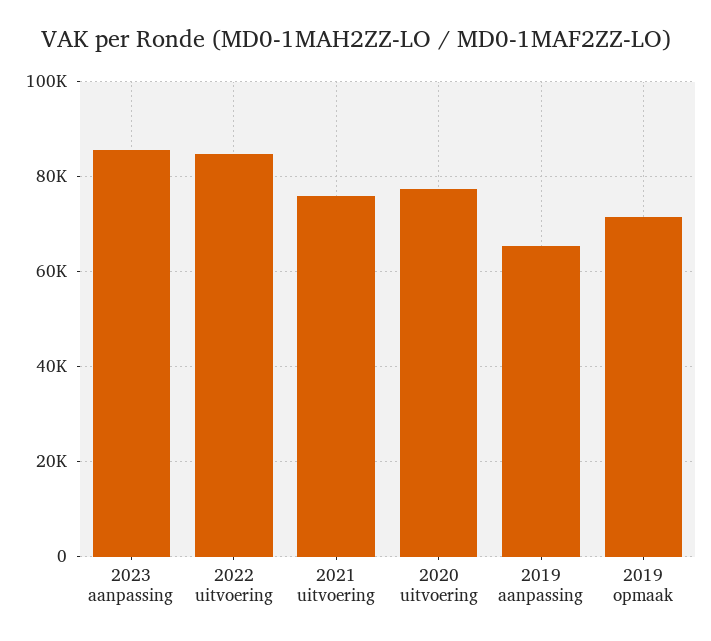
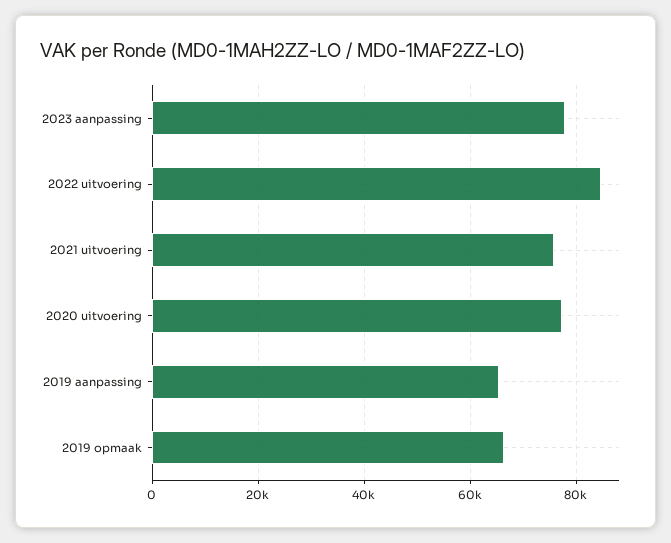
2023 aanpassing: 86000 -> 78000
2019 opmaak: 72000 -> 66000

